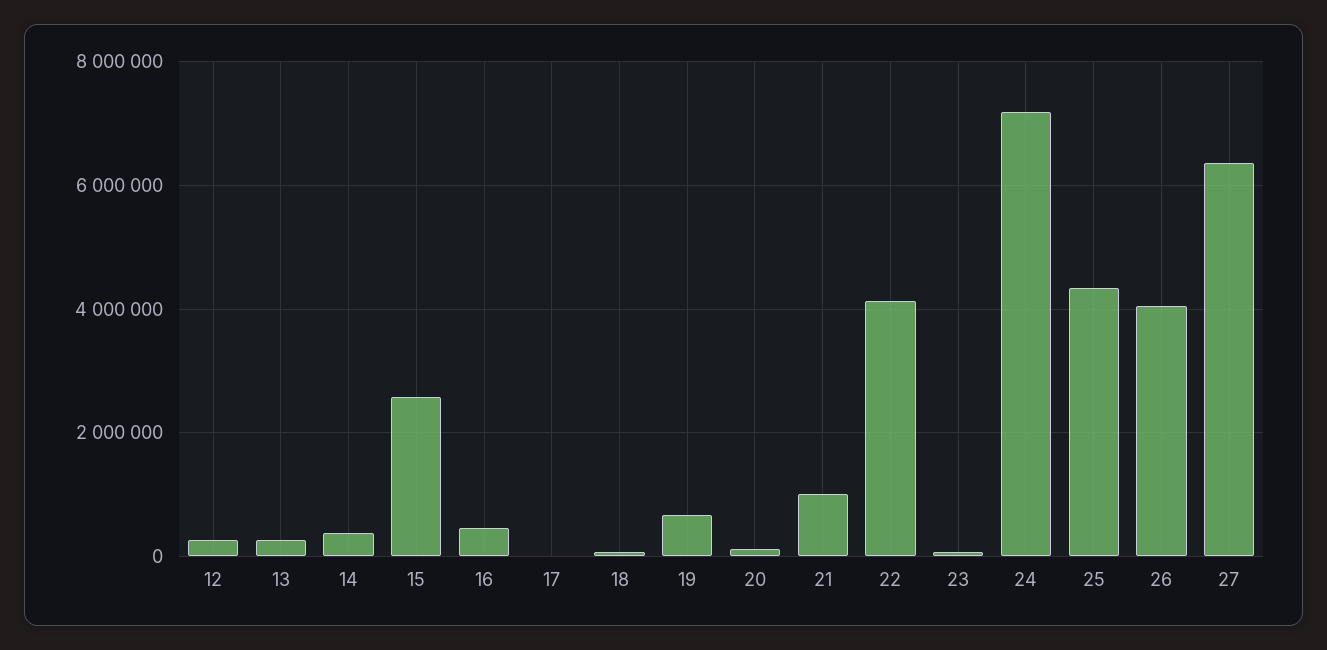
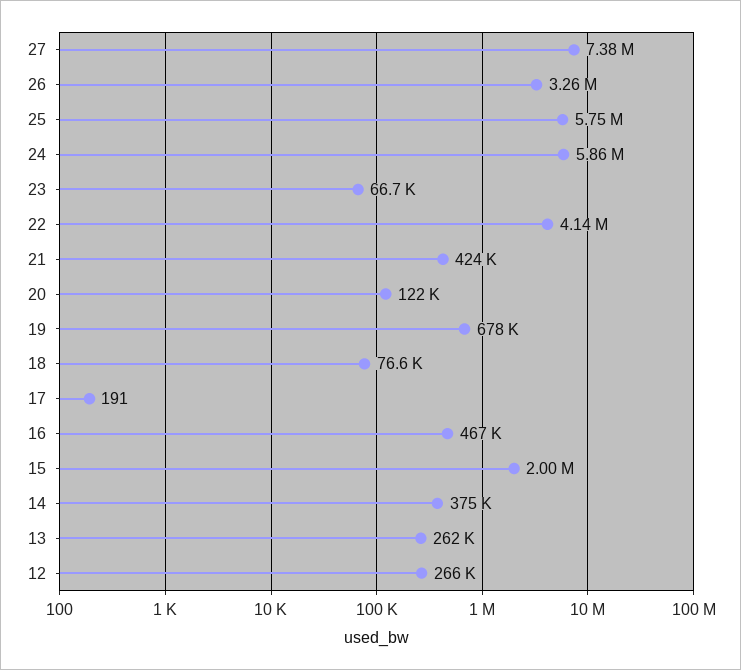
15: 2600000 -> 2000000
21: 1000000 -> 424000
24: 7200000 -> 5860000
25: 4400000 -> 5750000
26: 4000000 -> 3260000
27: 6400000 -> 7380000

